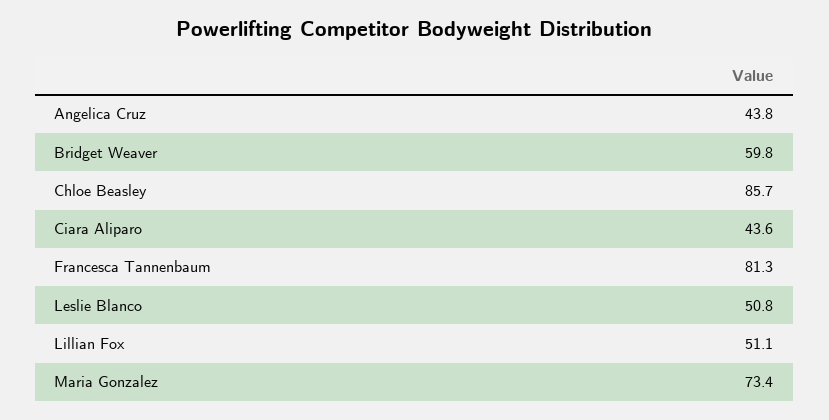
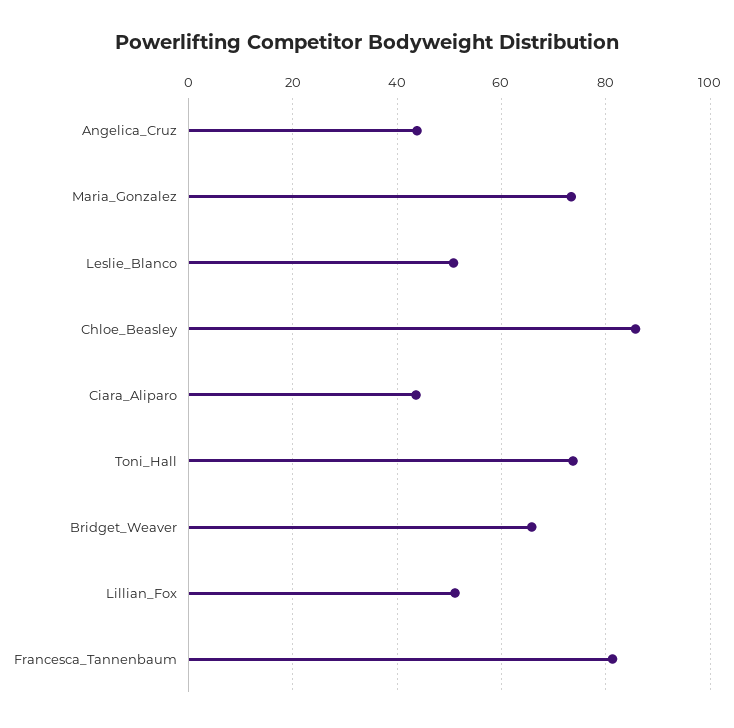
Bridget Weaver: 59.8 -> 66
Toni_Hall: none -> 74

